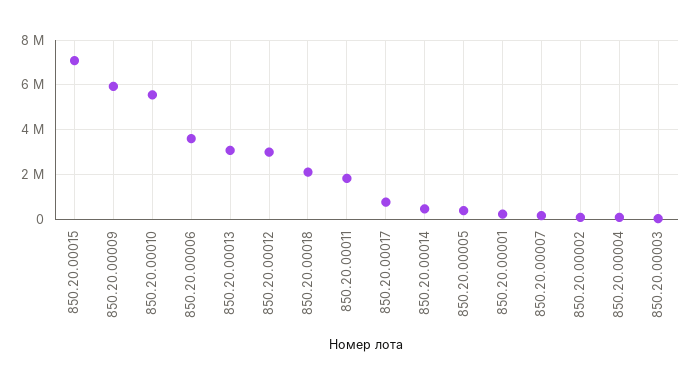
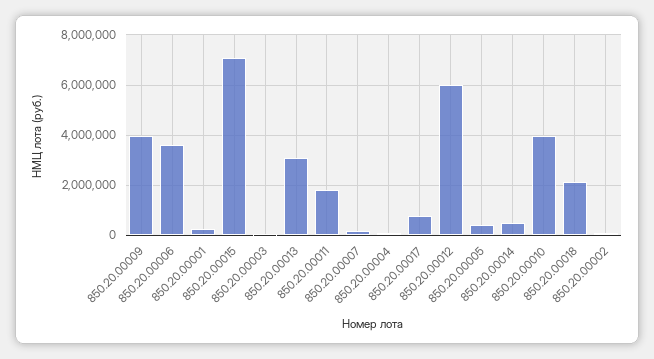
850.20.00009: 6000000 -> 4000000
850.20.00010: 5500000 -> 4000000
850.20.00012: 3000000 -> 6000000

